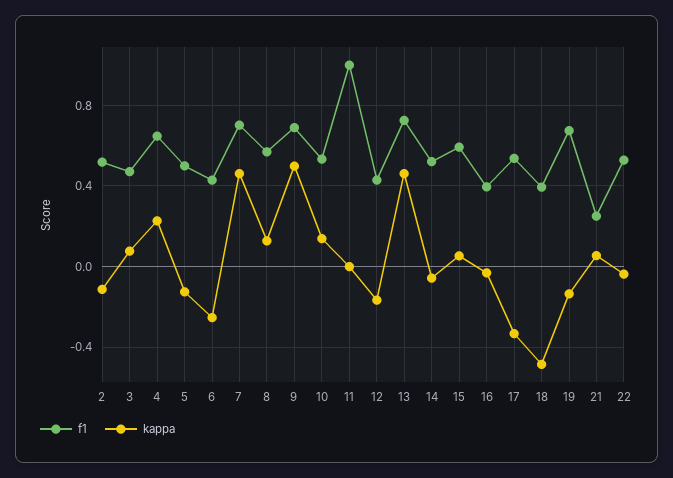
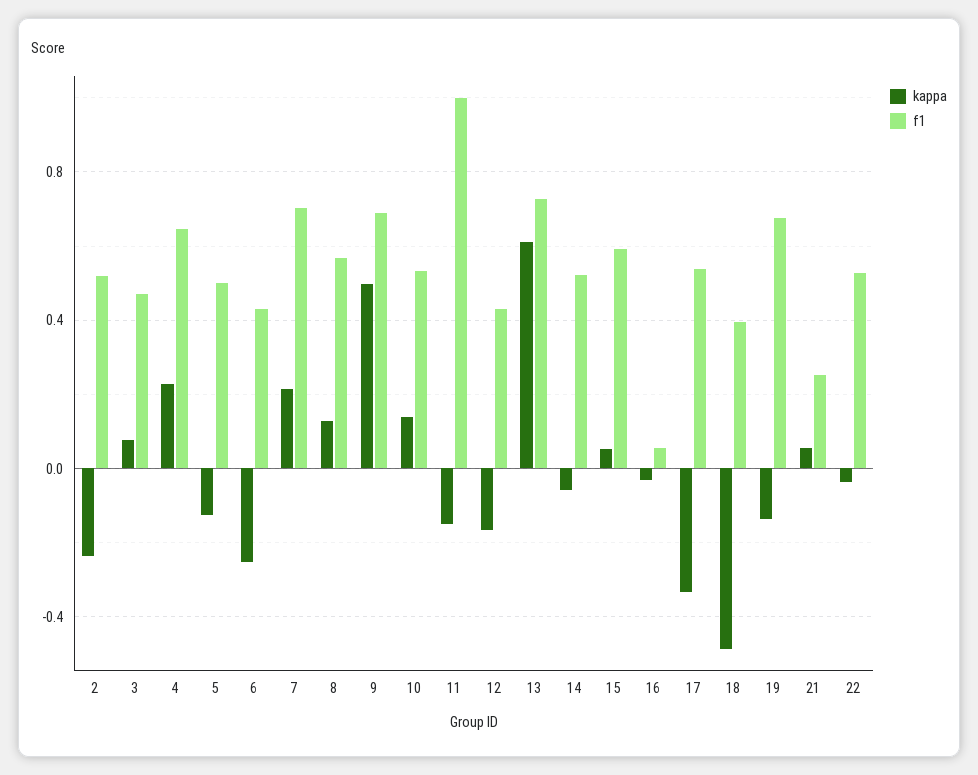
kappa, 2: -0.1 -> -0.25
kappa, 7: 0.45 -> 0.2
kappa, 11: 0 -> -0.15
kappa, 13: 0.45 -> 0.6
f1, 16: 0.4 -> 0.05

